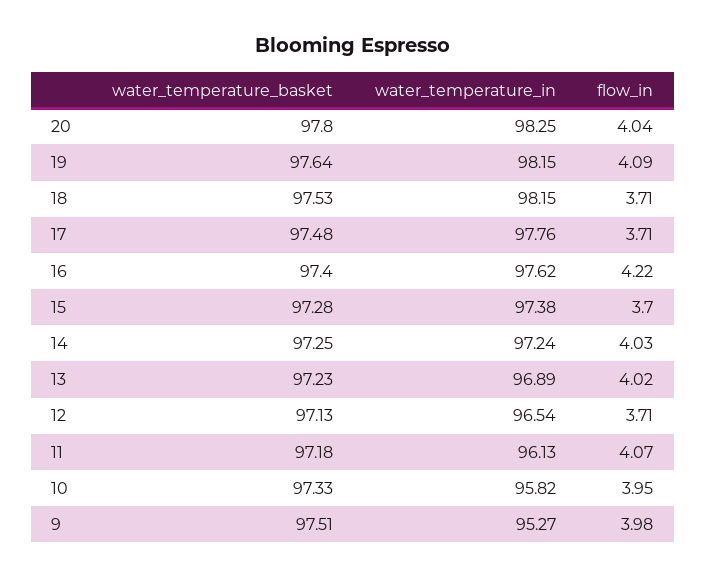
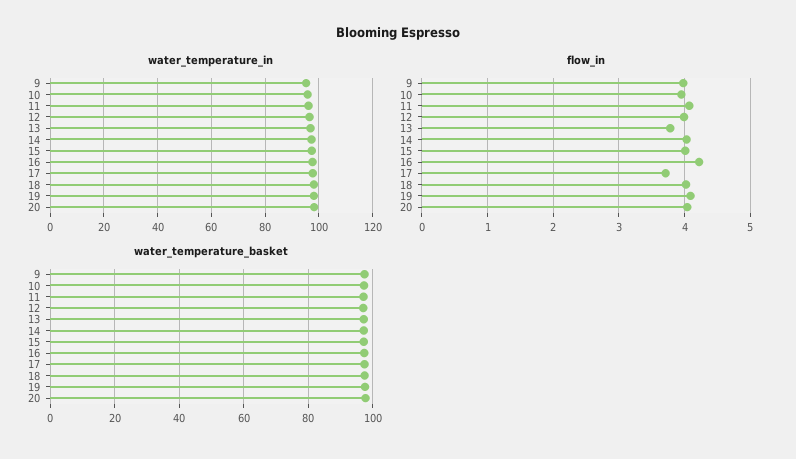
flow_in, 18: 3.71 -> 4
flow_in, 15: 3.7 -> 4
flow_in, 13: 4.02 -> 3.8
flow_in, 12: 3.71 -> 4

